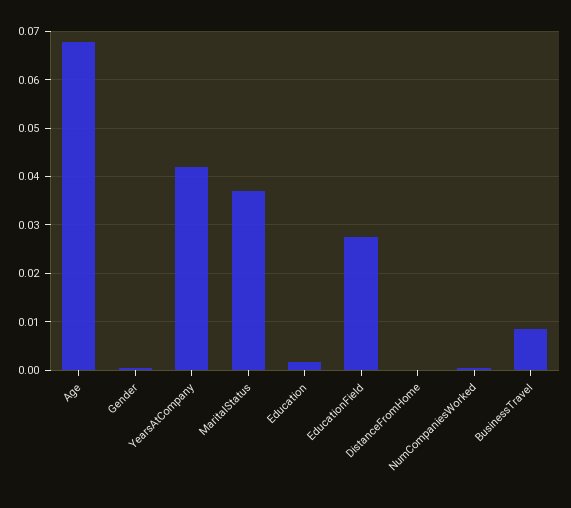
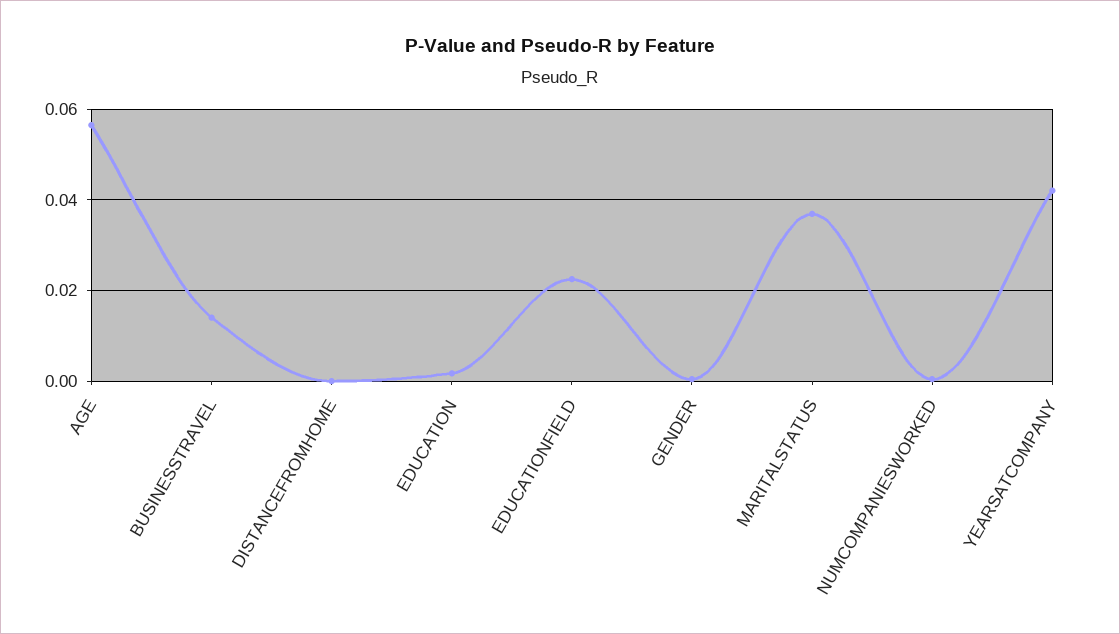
Age: 0.068 -> 0.056
EducationField: 0.028 -> 0.022
BusinessTravel: 0.008 -> 0.014

